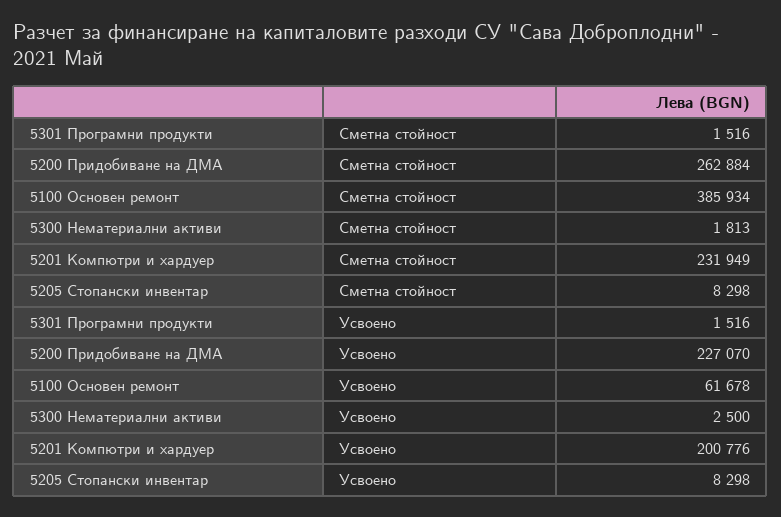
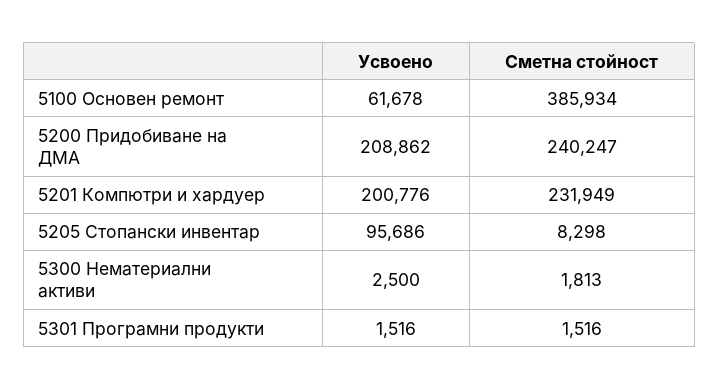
5200 Придобиване на ДМА, Сметна стойност: 262884 -> 240247
5200 Придобиване на ДМА, Усвоено: 227070 -> 208862
5205 Стопански инвентар, Усвоено: 8298 -> 95686

